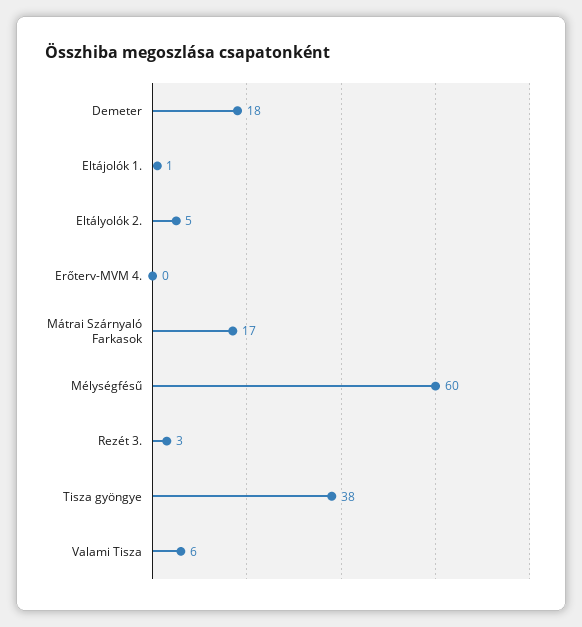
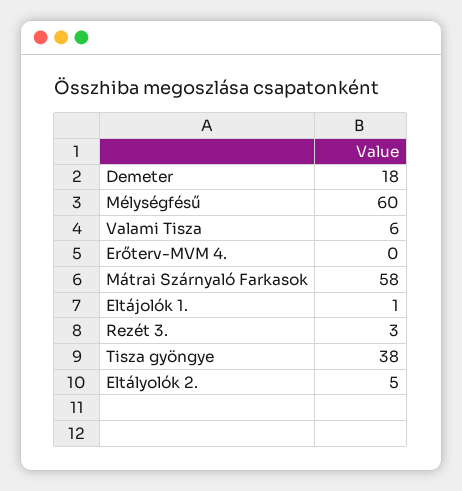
Mátrai Szárnyaló Farkasok: 17 -> 58

